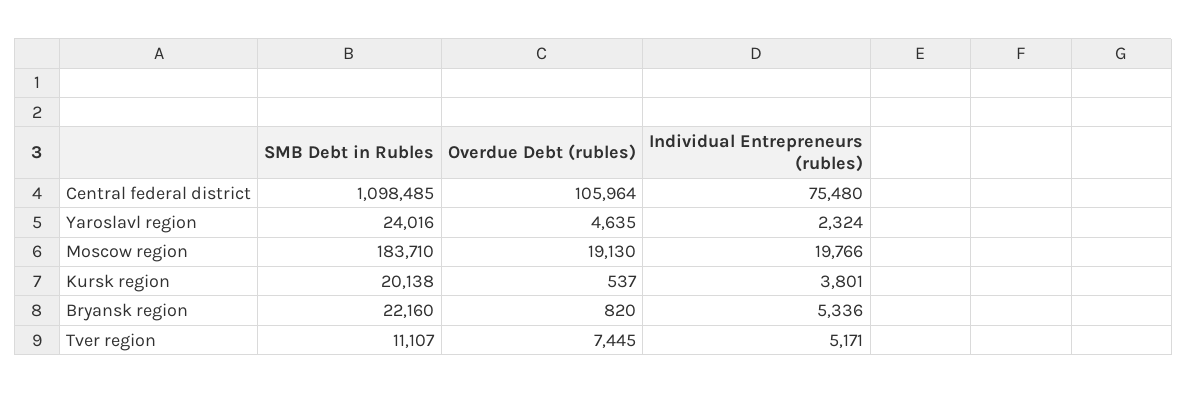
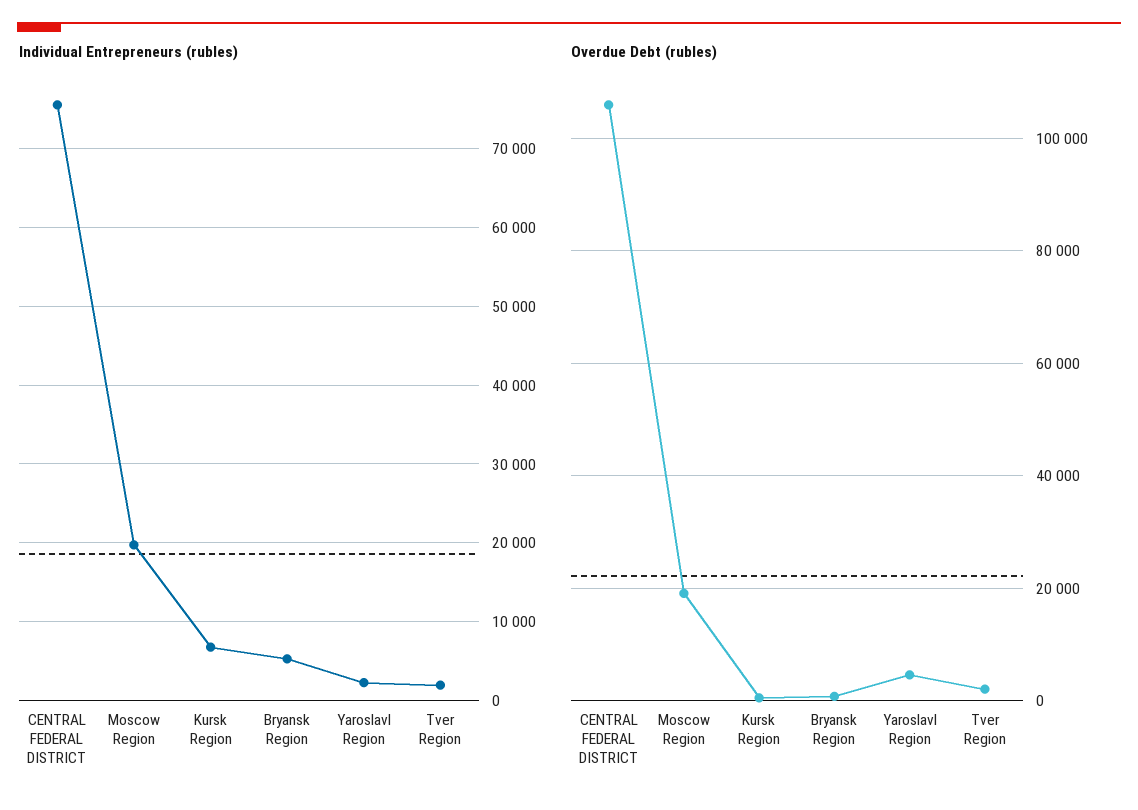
SMB Debt in Rubles, Central federal district: 1098485 -> none
SMB Debt in Rubles, Yaroslavl region: 24016 -> none
SMB Debt in Rubles, Moscow region: 183710 -> none
SMB Debt in Rubles, Kursk region: 20138 -> none
Individual Entrepreneurs (rubles), Kursk region: 3801 -> 7000
SMB Debt in Rubles, Bryansk region: 22160 -> none
SMB Debt in Rubles, Tver region: 11107 -> none
Overdue Debt (rubles), Tver region: 7445 -> 2000
Individual Entrepreneurs (rubles), Tver region: 5171 -> 2000

